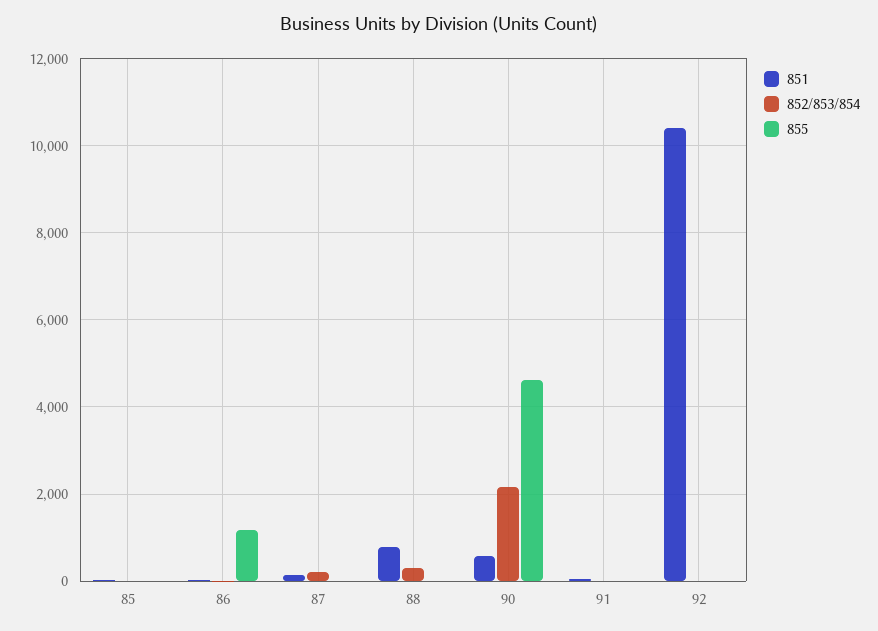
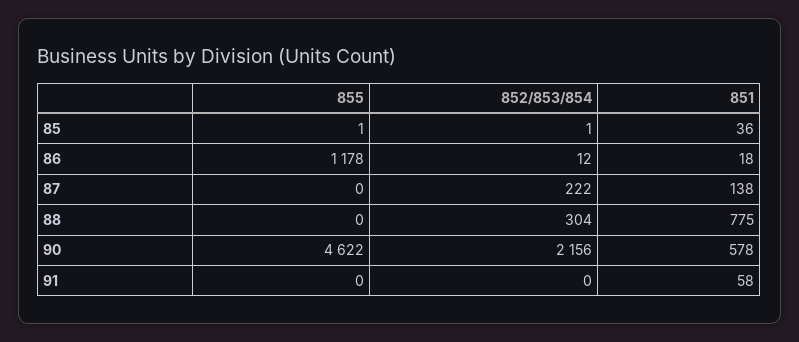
851, 92: 10400 -> none
852/853/854, 92: 0 -> none
855, 92: 0 -> none

